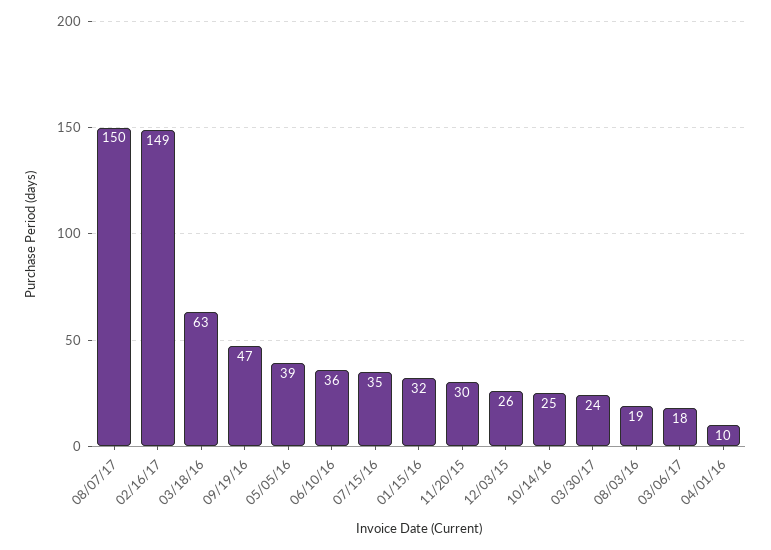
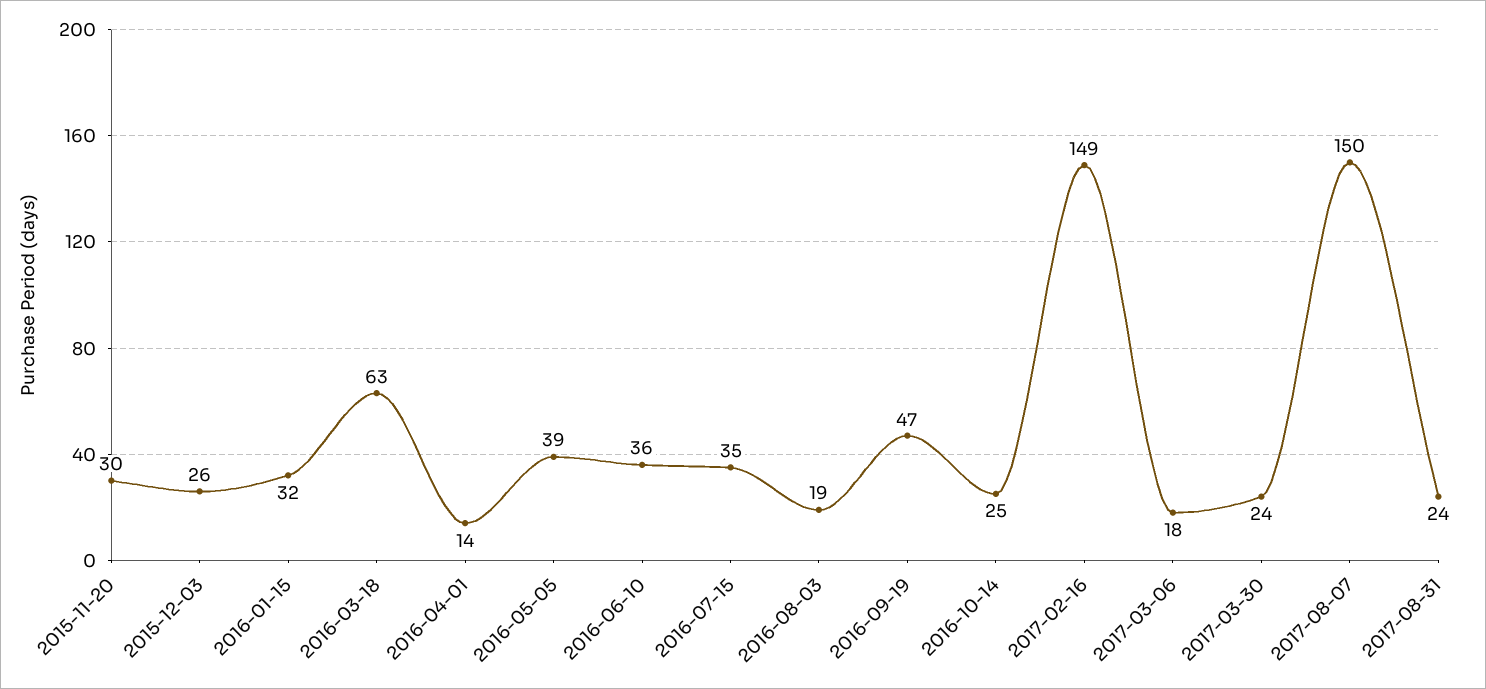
04/01/16: 10 -> 14
2017-08-31: none -> 24

